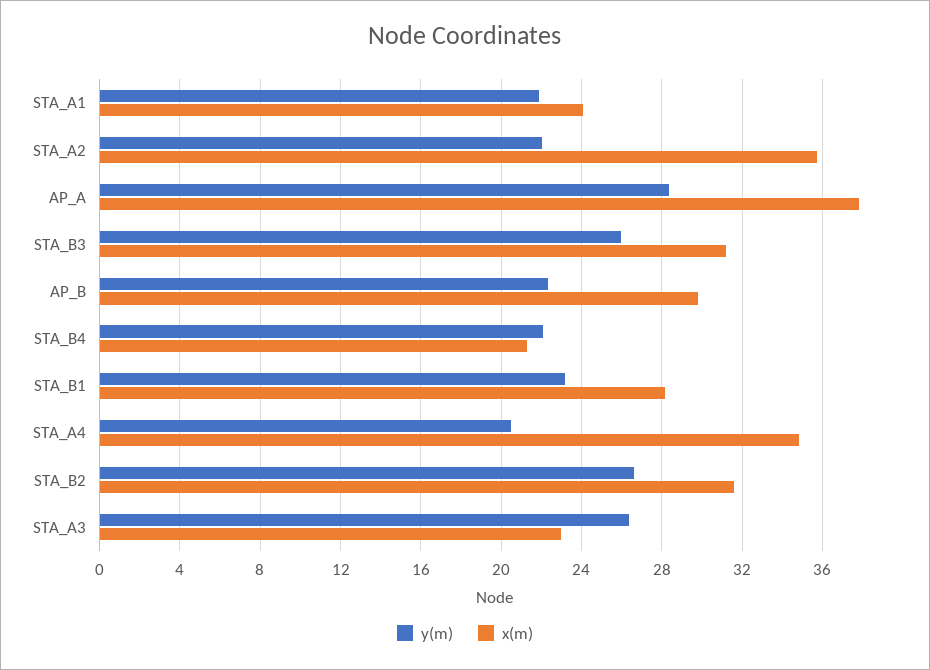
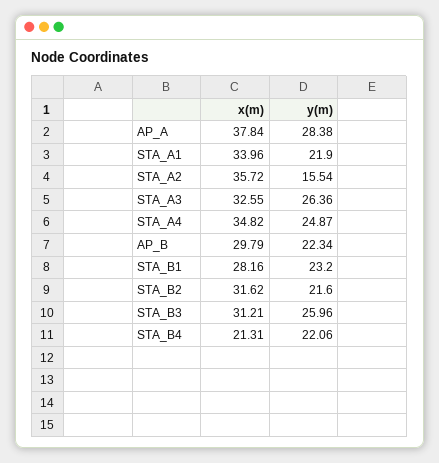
x(m), STA_A1: 24 -> 33.96
y(m), STA_A2: 22 -> 15.54
y(m), STA_A4: 20.5 -> 24.87
y(m), STA_B2: 26.5 -> 21.6
x(m), STA_A3: 23 -> 32.55

